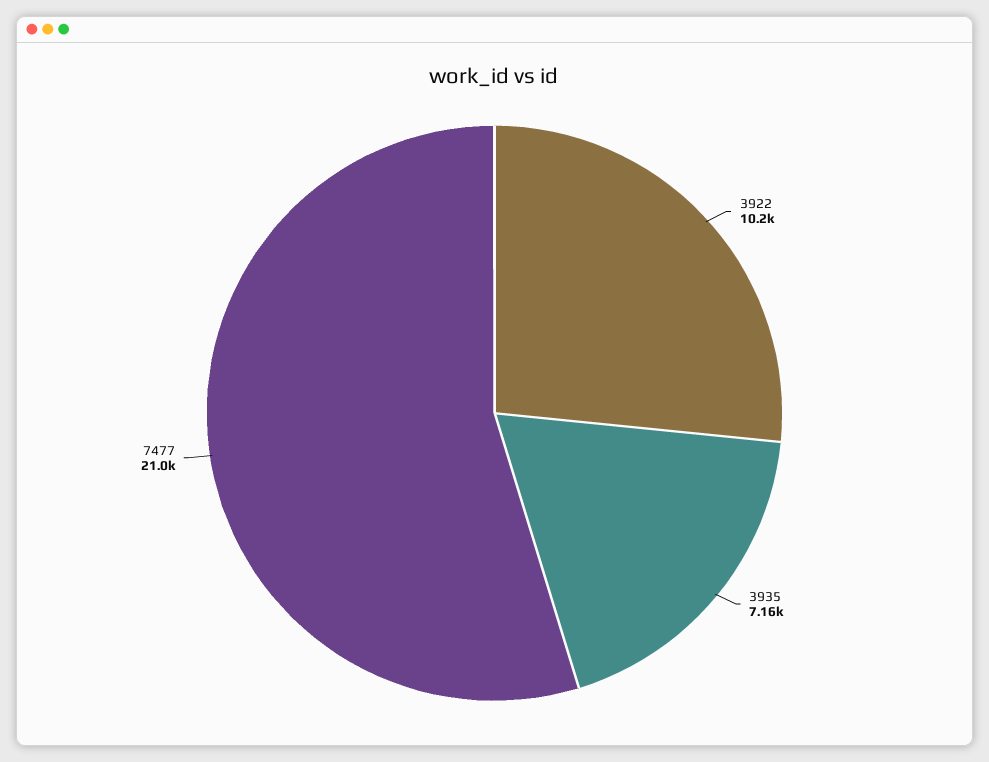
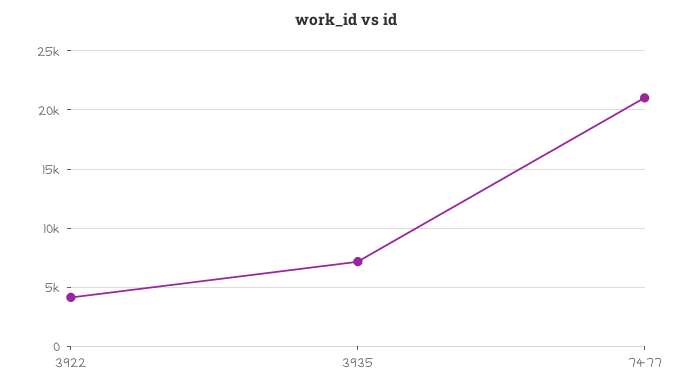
3922: 10200 -> 4000

